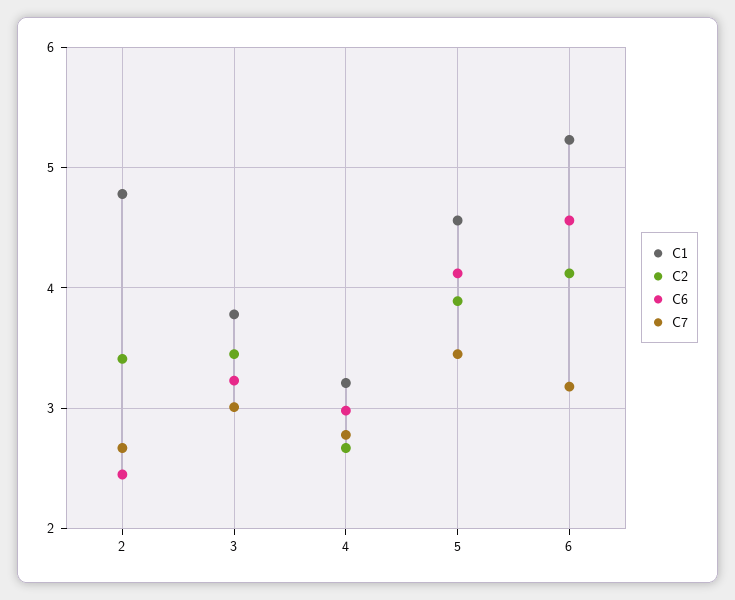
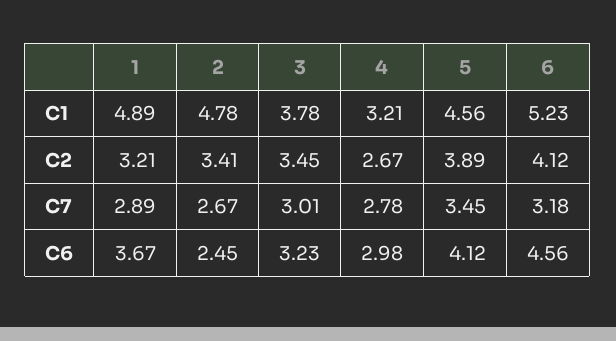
C1, 1: none -> 4.89
C2, 1: none -> 3.21
C7, 1: none -> 2.89
C6, 1: none -> 3.67

